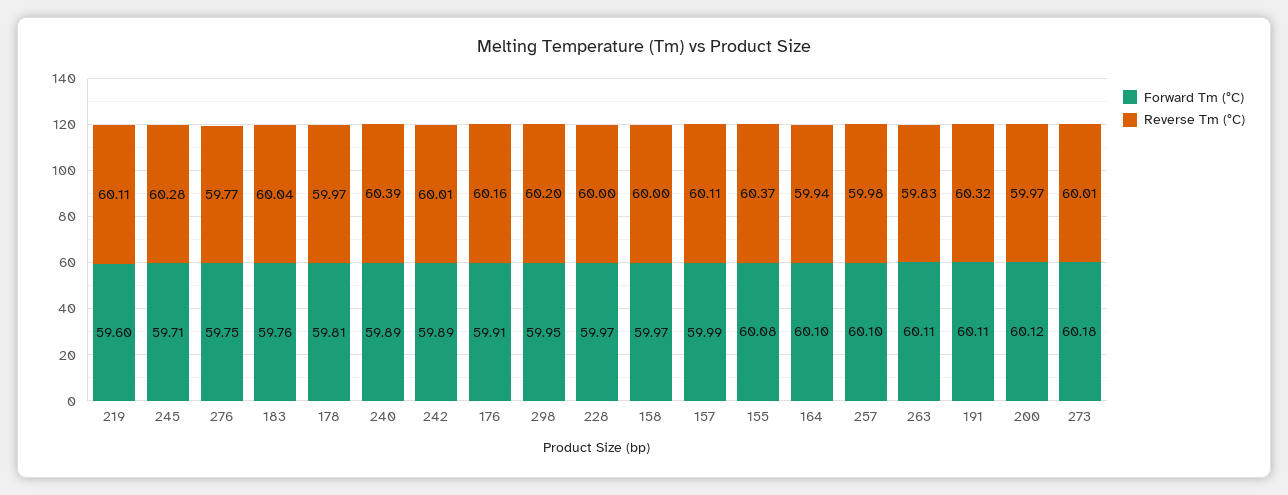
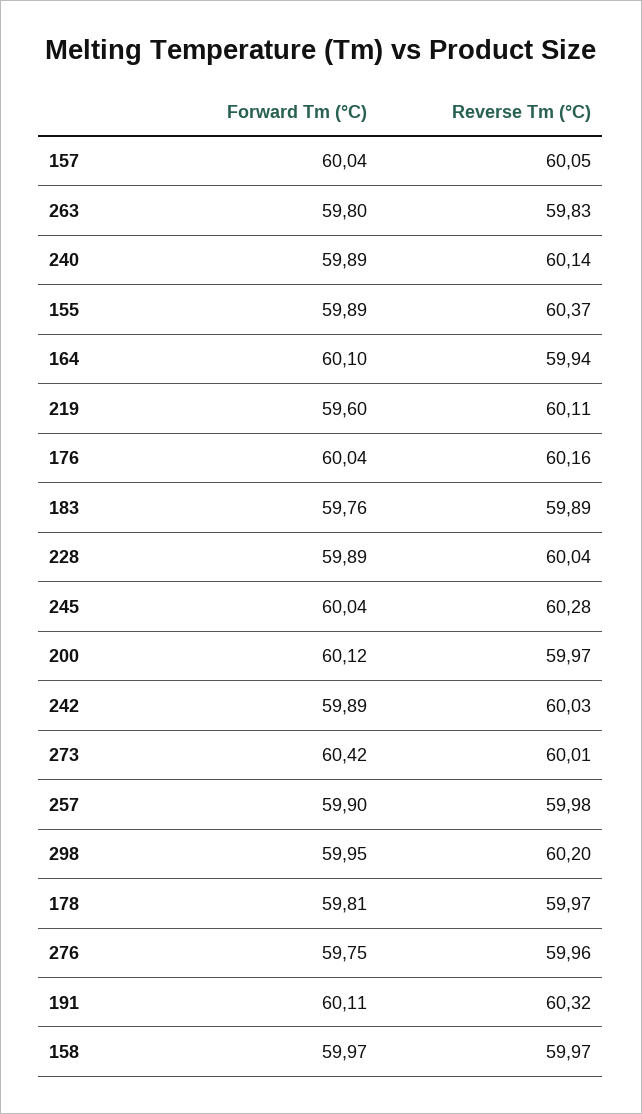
Forward Tm (°C), 245: 59.71 -> 60.04
Reverse Tm (°C), 276: 59.77 -> 59.96
Reverse Tm (°C), 183: 60.04 -> 59.89
Reverse Tm (°C), 240: 60.39 -> 60.14
Reverse Tm (°C), 242: 60.01 -> 60.03
Forward Tm (°C), 176: 59.91 -> 60.04
Forward Tm (°C), 228: 59.97 -> 59.89
Reverse Tm (°C), 228: 60 -> 60.04
Reverse Tm (°C), 158: 60 -> 59.97
Forward Tm (°C), 157: 59.99 -> 60.04
Reverse Tm (°C), 157: 60.11 -> 60.05
Forward Tm (°C), 155: 60.08 -> 59.89
Forward Tm (°C), 257: 60.1 -> 59.9
Forward Tm (°C), 263: 60.11 -> 59.8
Forward Tm (°C), 273: 60.18 -> 60.42

